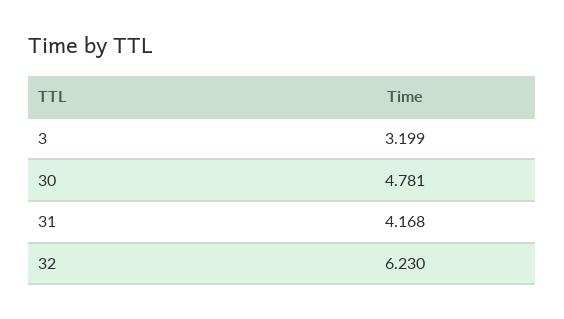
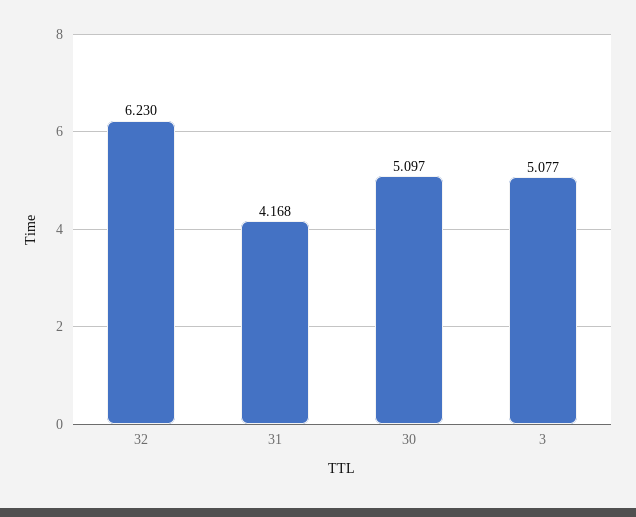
3: 3.199 -> 5.077
30: 4.781 -> 5.097

